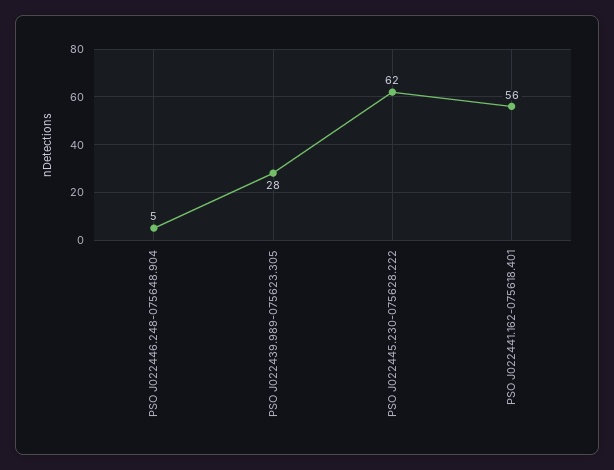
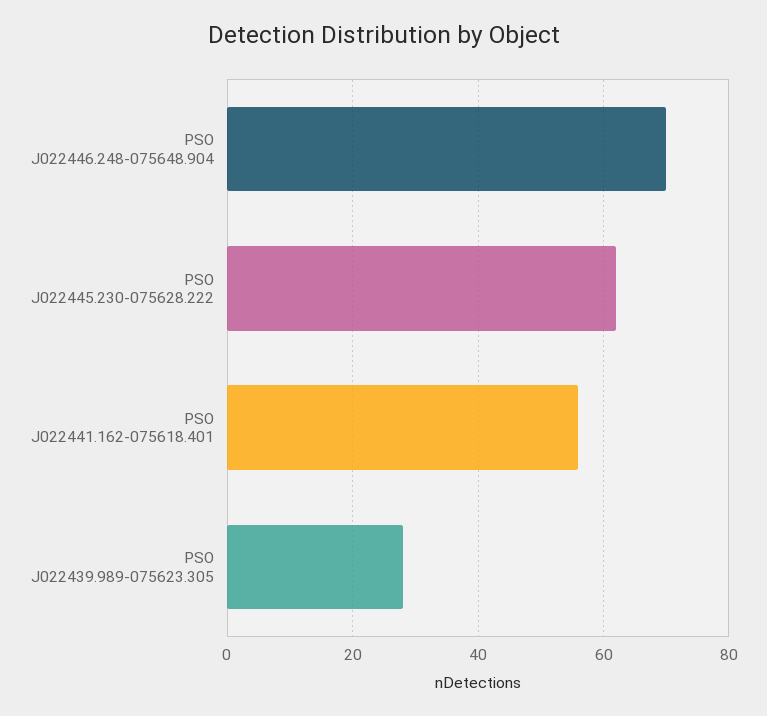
PSO J022446.248-075648.904: 5 -> 70

